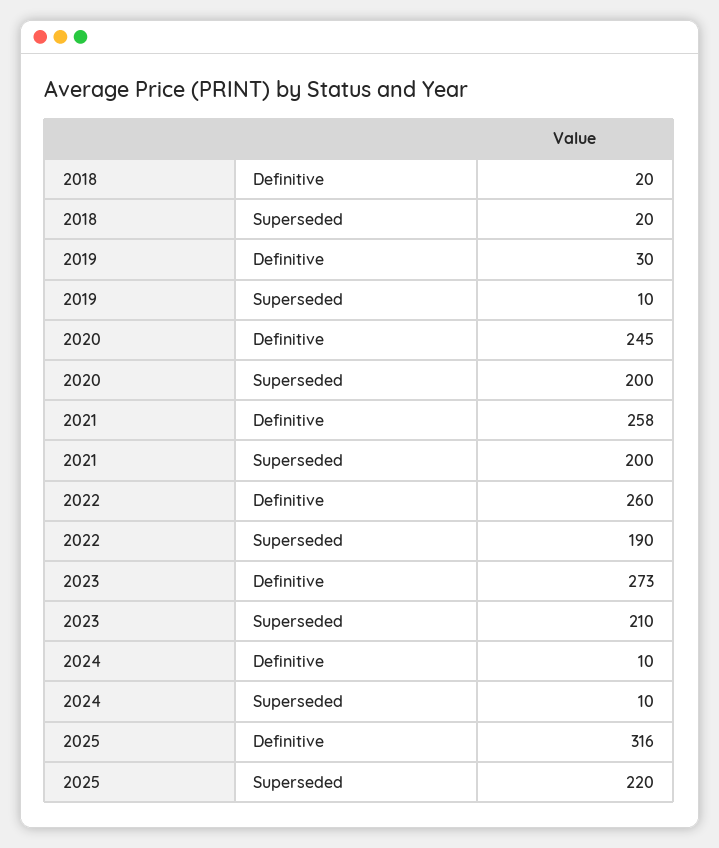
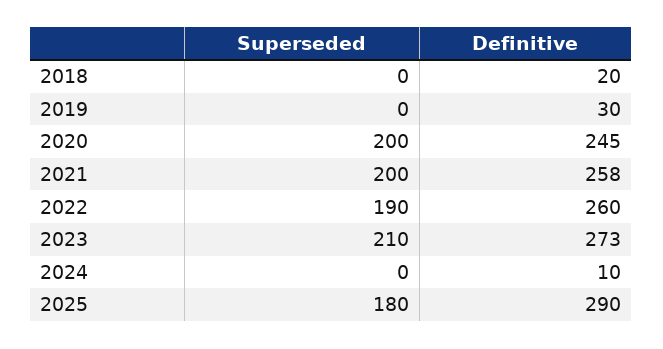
2018, Superseded: 20 -> 0
2019, Superseded: 10 -> 0
2024, Superseded: 10 -> 0
2025, Definitive: 316 -> 290
2025, Superseded: 220 -> 180

